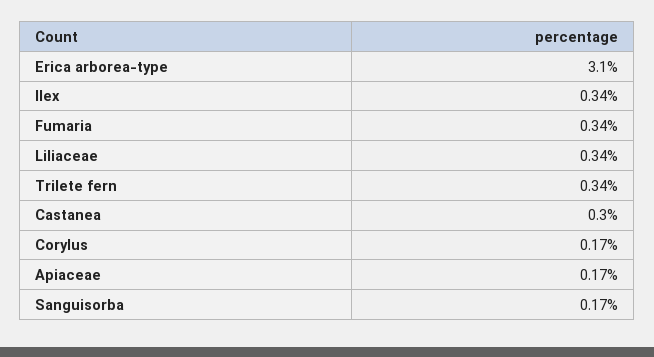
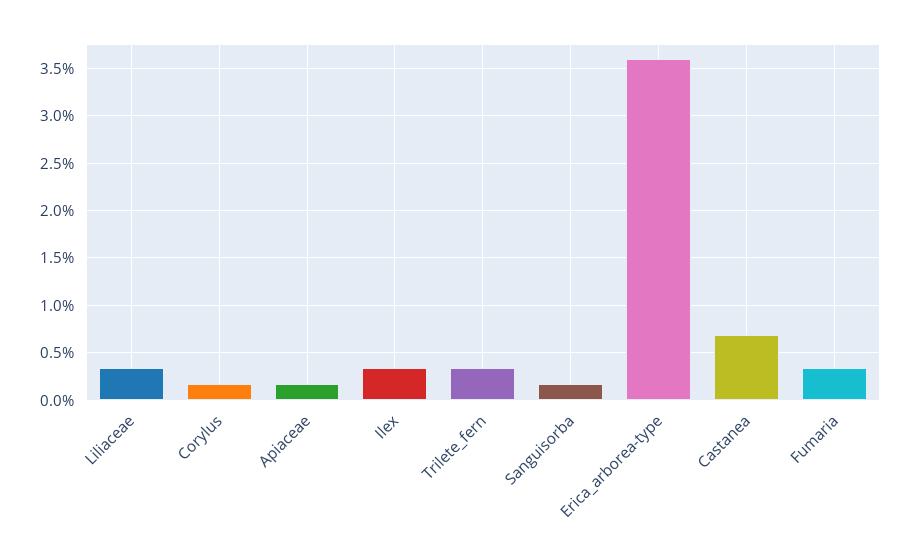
Erica arborea-type: 3.1 -> 3.6
Castanea: 0.3 -> 0.7

